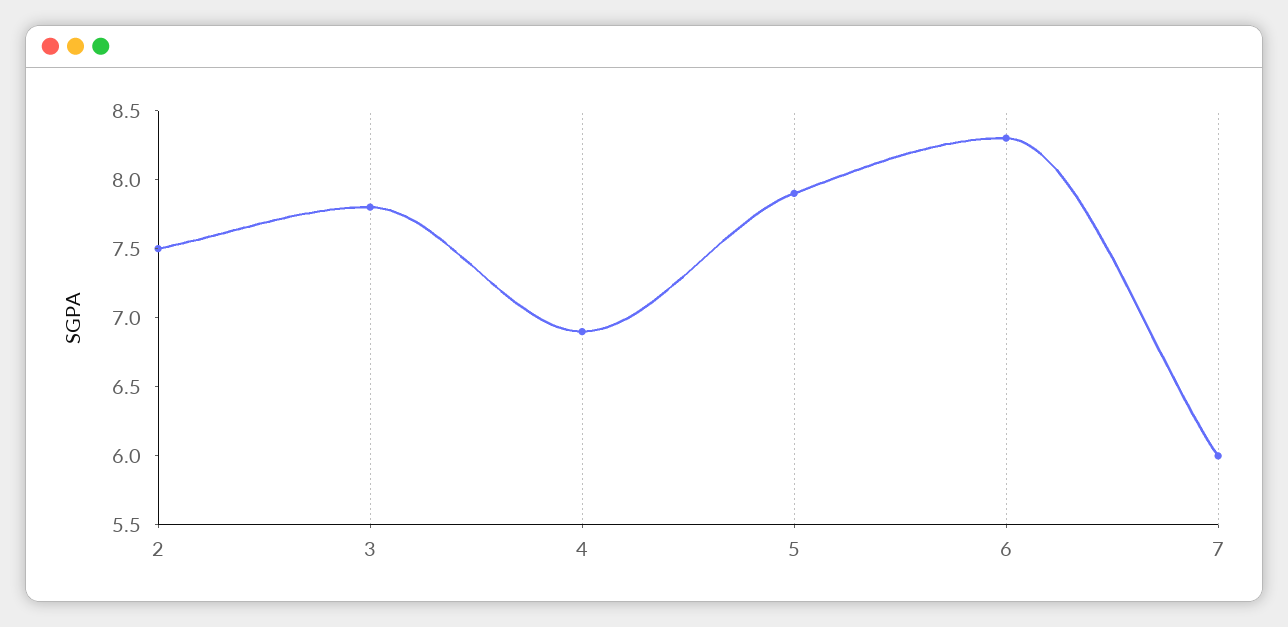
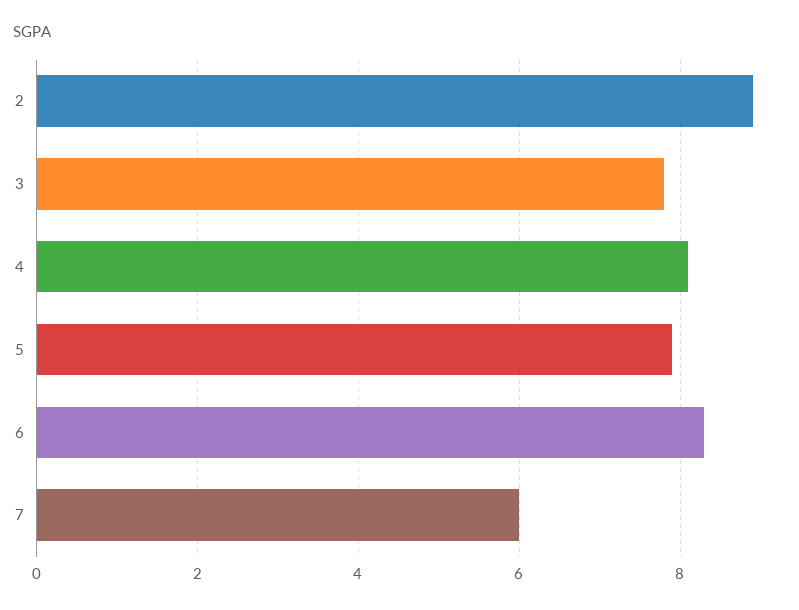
2: 7.5 -> 9
4: 6.9 -> 8

